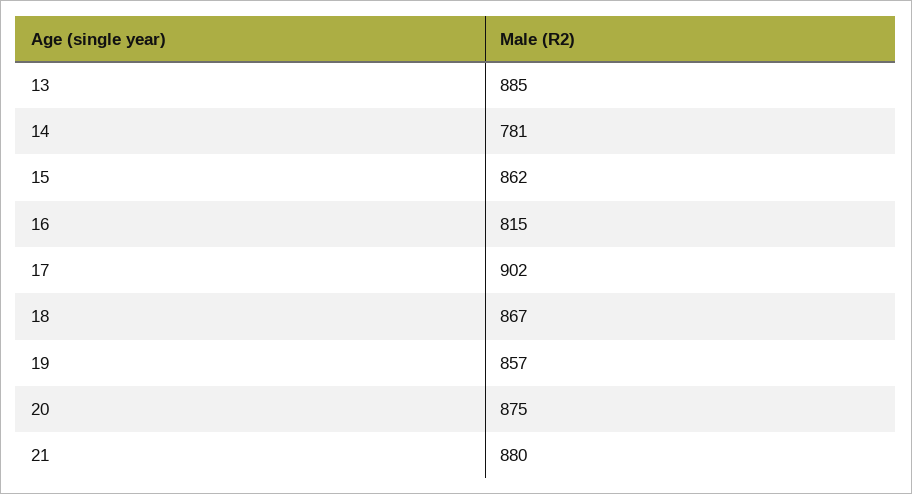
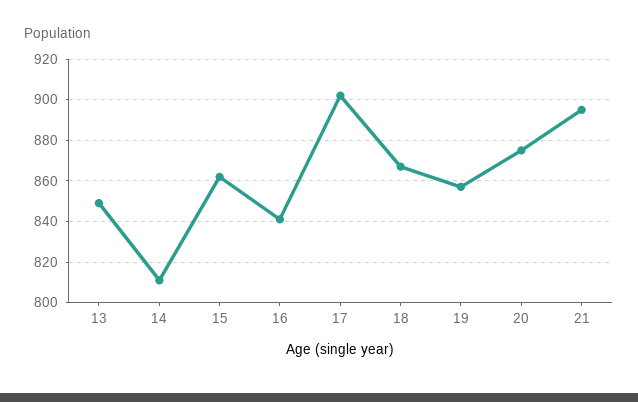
13: 885 -> 850
14: 781 -> 810
16: 815 -> 840
21: 880 -> 895

